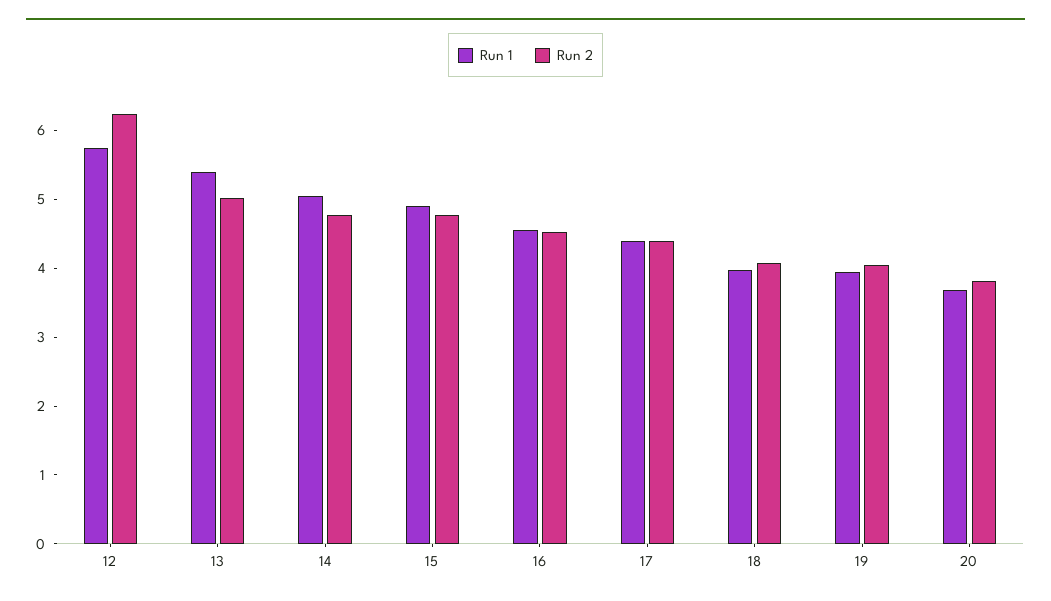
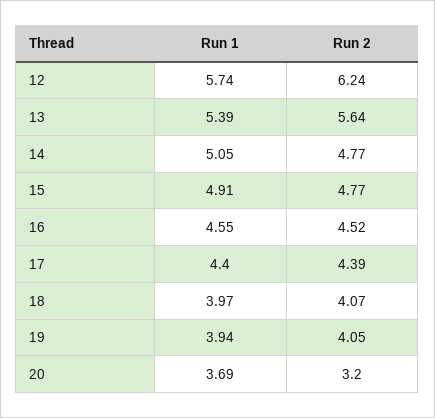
Run 2, 13: 5 -> 5.64
Run 2, 20: 3.8 -> 3.2

